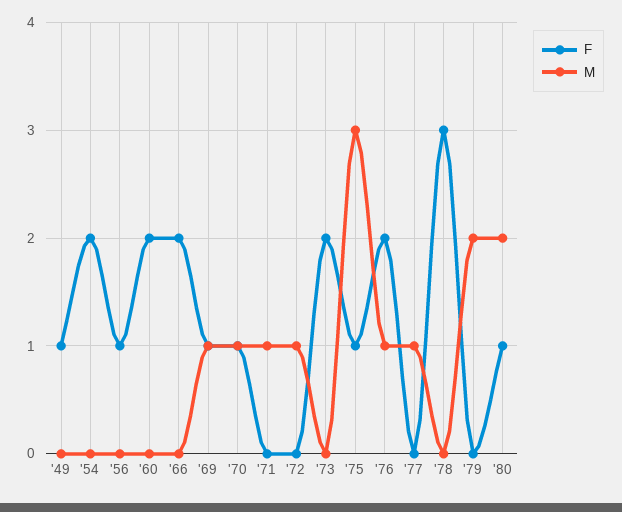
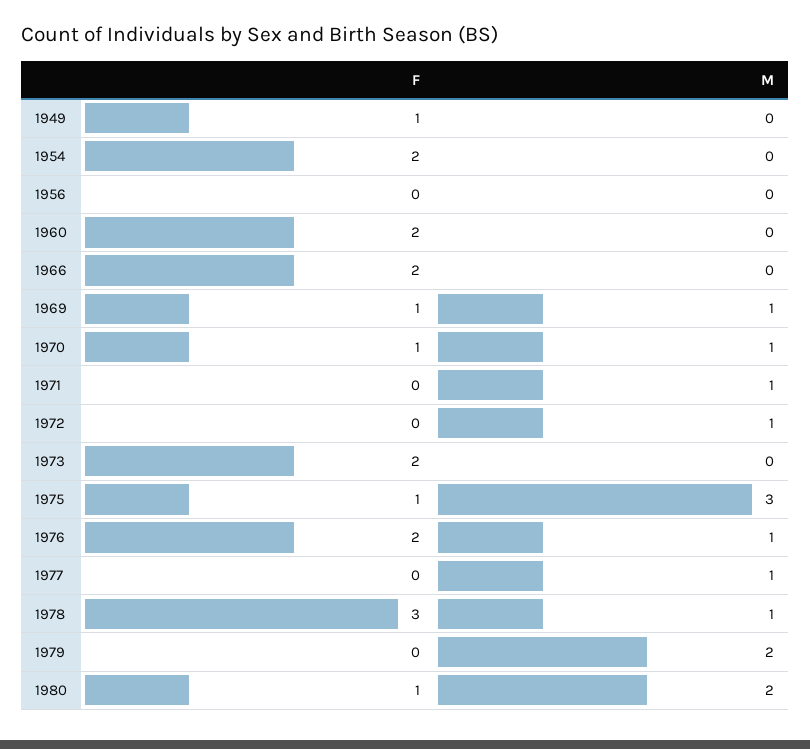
F, '56: 1 -> 0
M, '78: 0 -> 1

